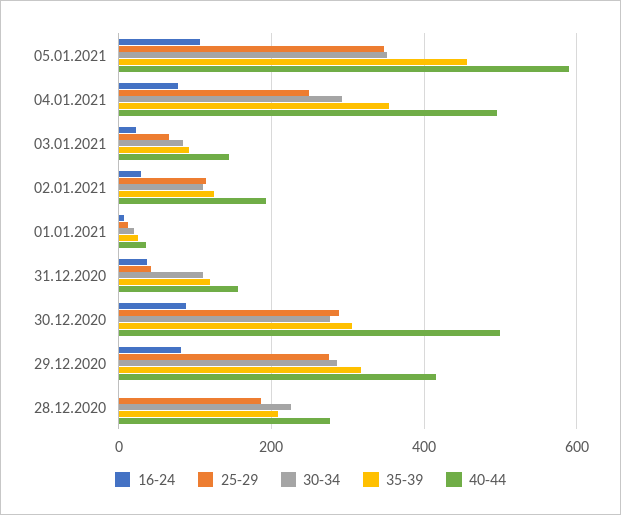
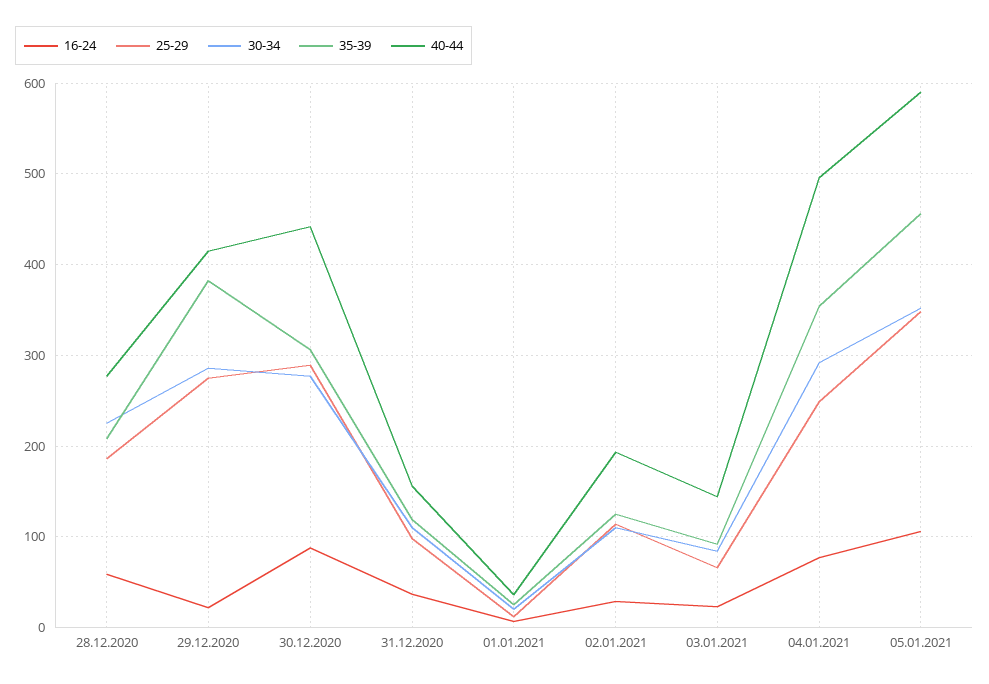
25-29, 31.12.2020: 40 -> 100
40-44, 30.12.2020: 500 -> 440
16-24, 29.12.2020: 80 -> 20
35-39, 29.12.2020: 320 -> 380
16-24, 28.12.2020: 0 -> 60

